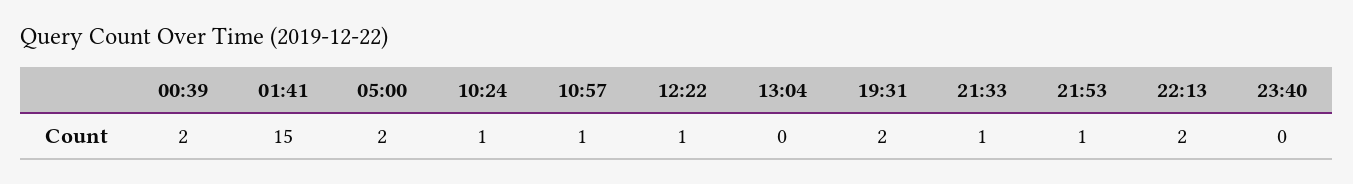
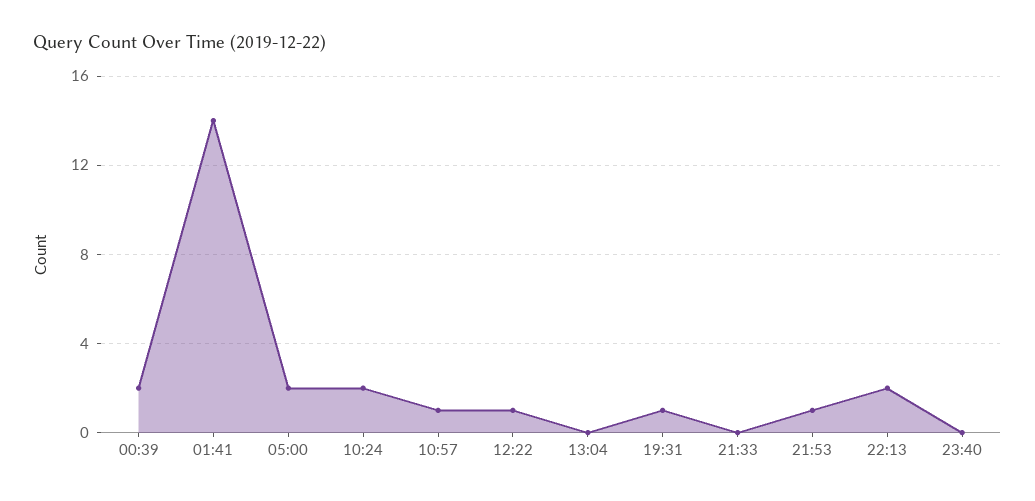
01:41: 15 -> 14
10:24: 1 -> 2
19:31: 2 -> 1
21:33: 1 -> 0

